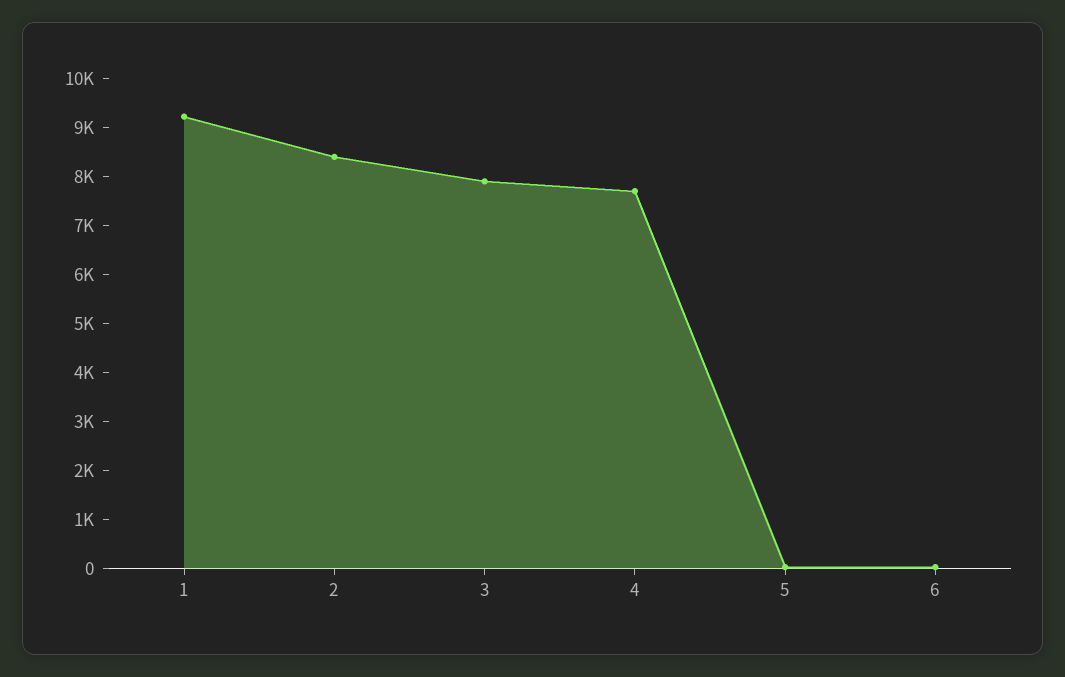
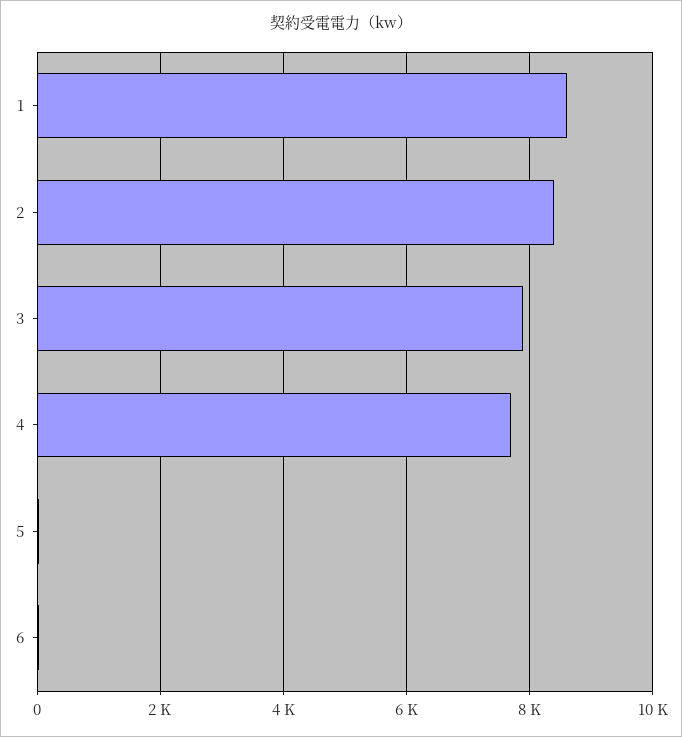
1: 9200 -> 8600

